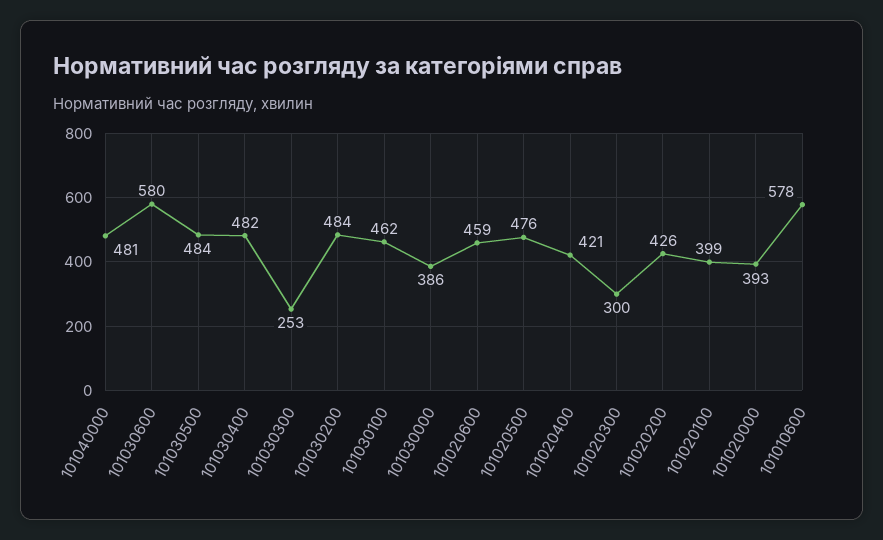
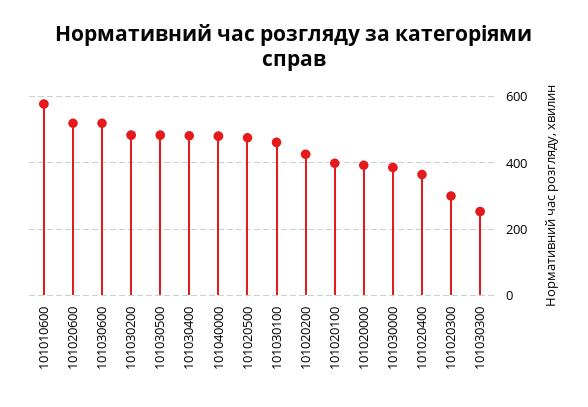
101030600: 580 -> 520
101020600: 459 -> 520
101020400: 421 -> 360

